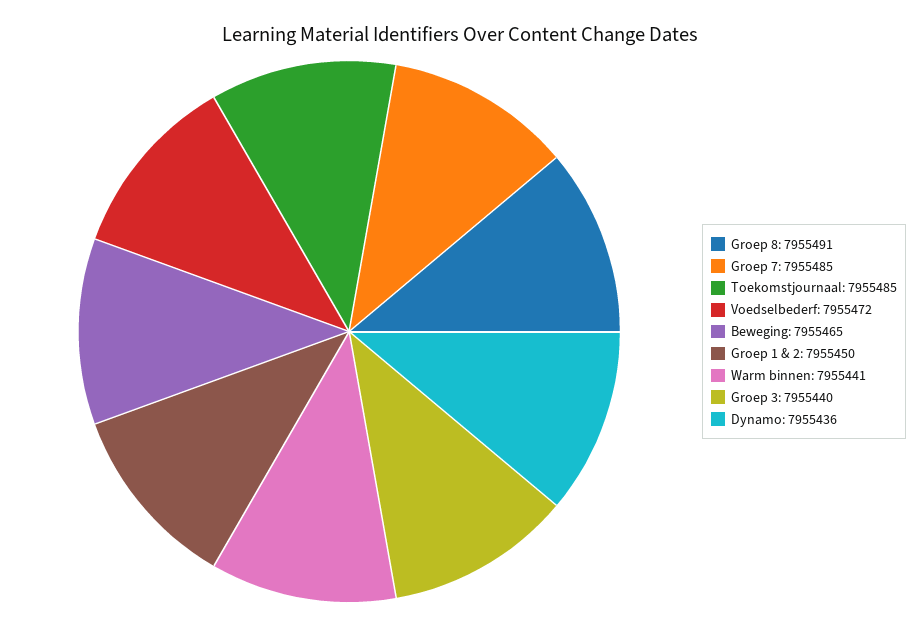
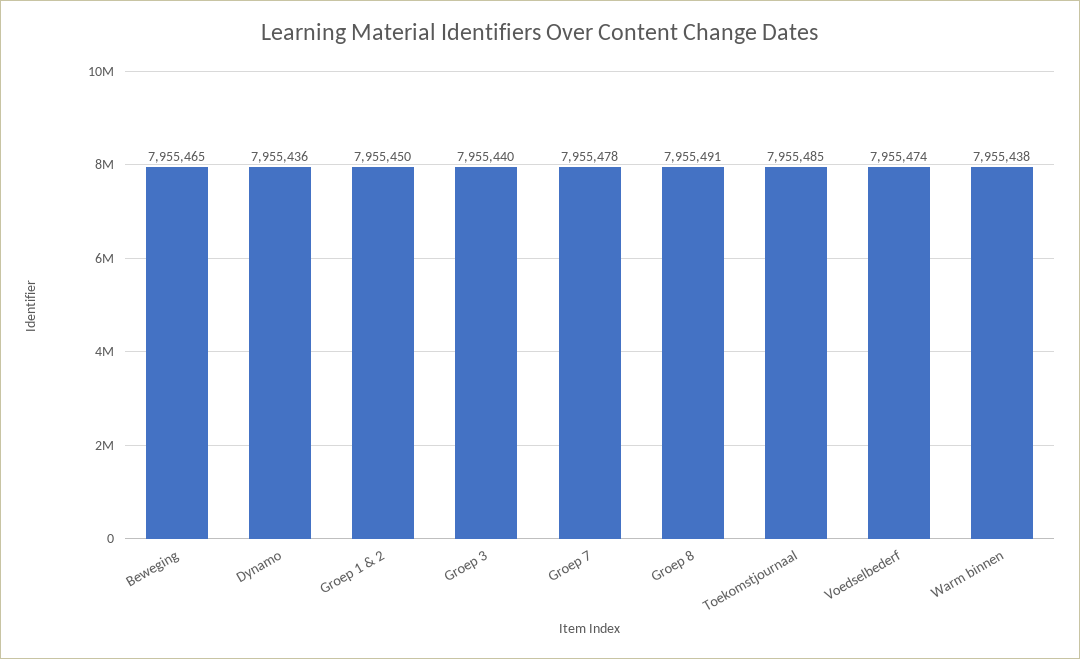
Groep 7: 7955485 -> 7955478
Voedselbederf: 7955472 -> 7955474
Warm binnen: 7955441 -> 7955438

